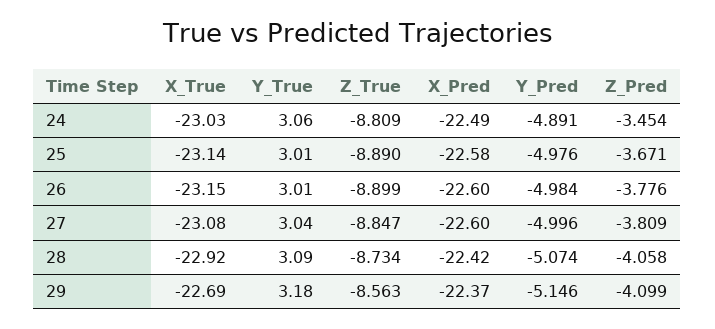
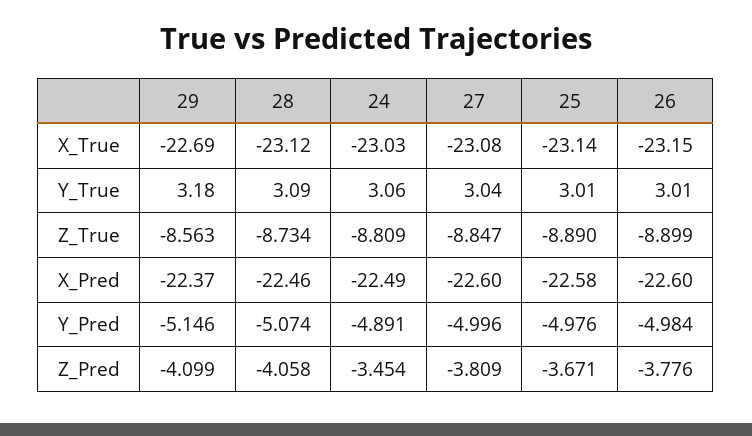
X_True, 28: -22.92 -> -23.12
X_Pred, 28: -22.42 -> -22.46

